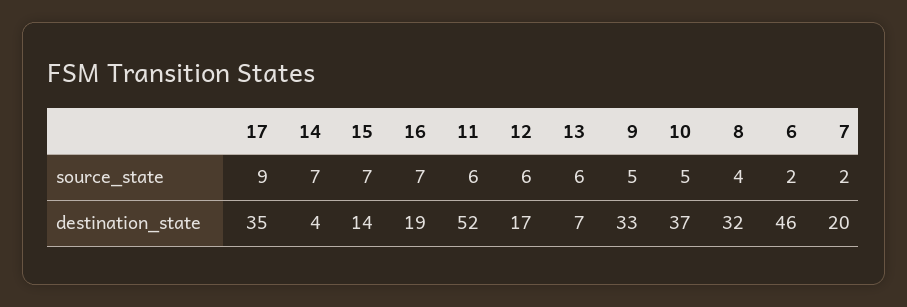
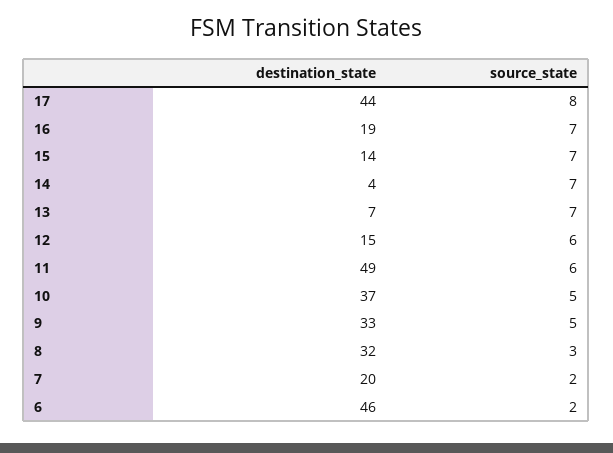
17, source_state: 9 -> 8
13, source_state: 6 -> 7
8, source_state: 4 -> 3
17, destination_state: 35 -> 44
11, destination_state: 52 -> 49
12, destination_state: 17 -> 15

